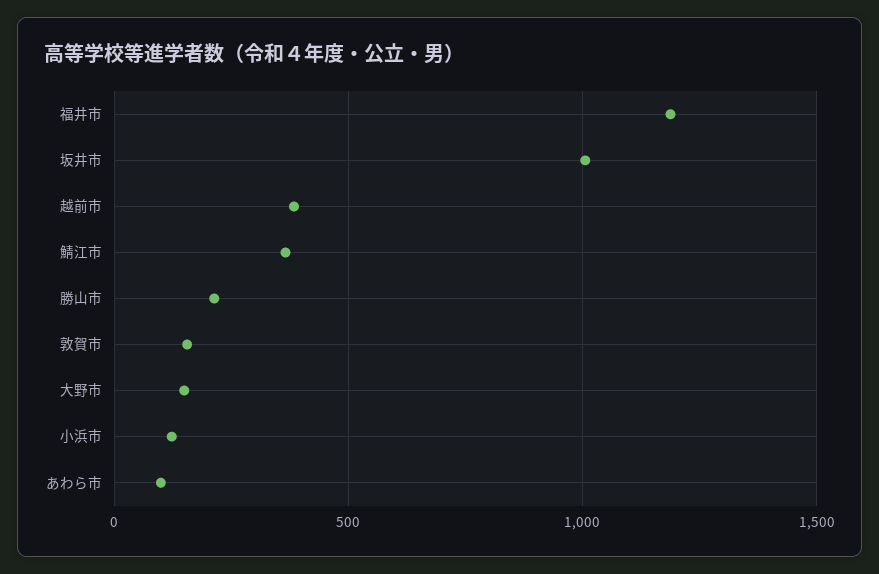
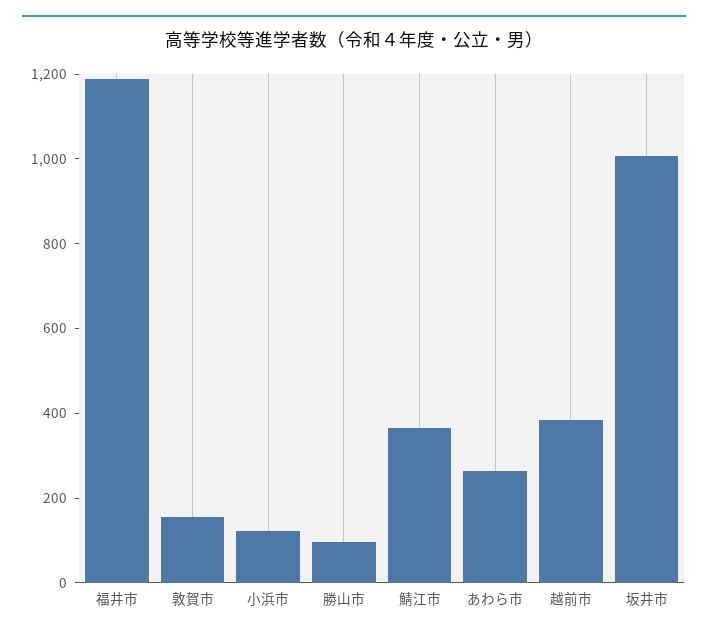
勝山市: 200 -> 100
大野市: 150 -> none
あわら市: 100 -> 250

